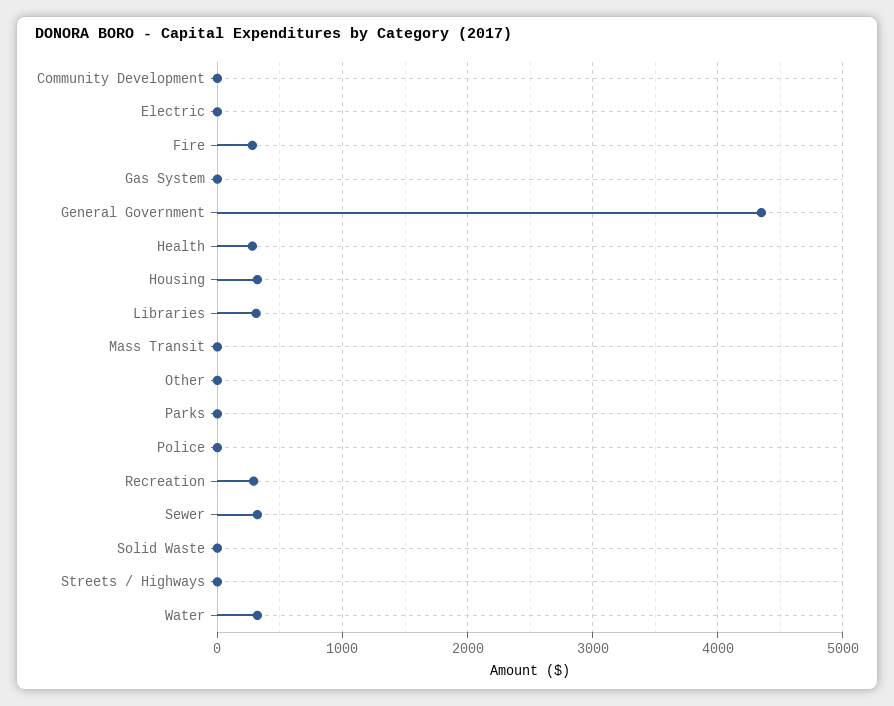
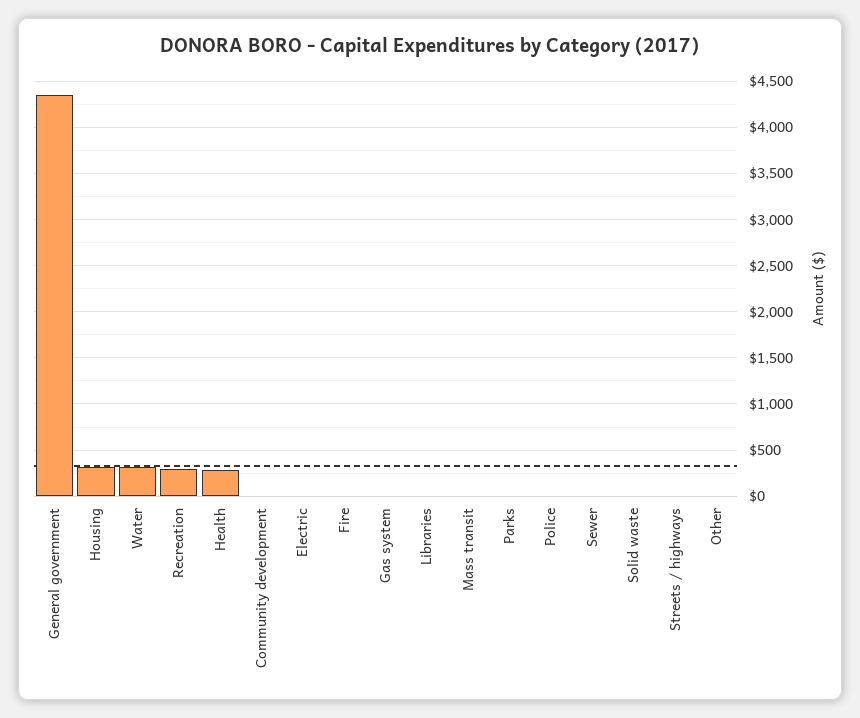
Fire: 300 -> 0
Libraries: 300 -> 0
Sewer: 300 -> 0

